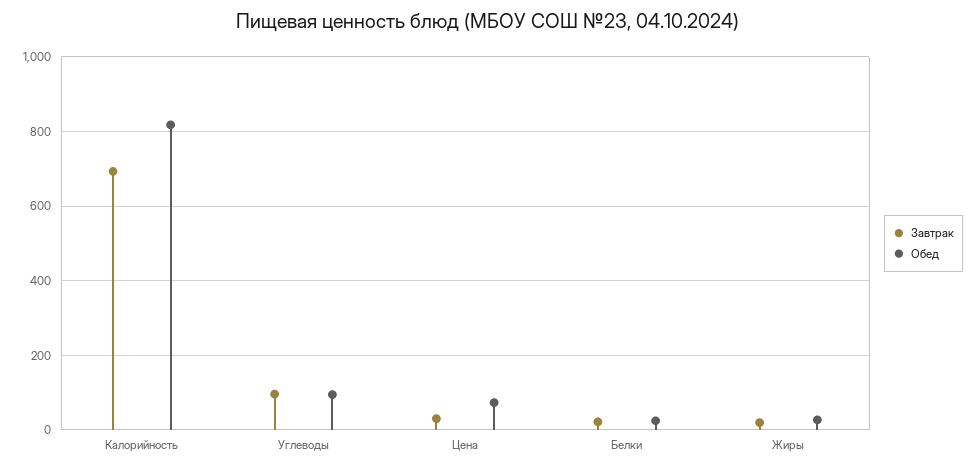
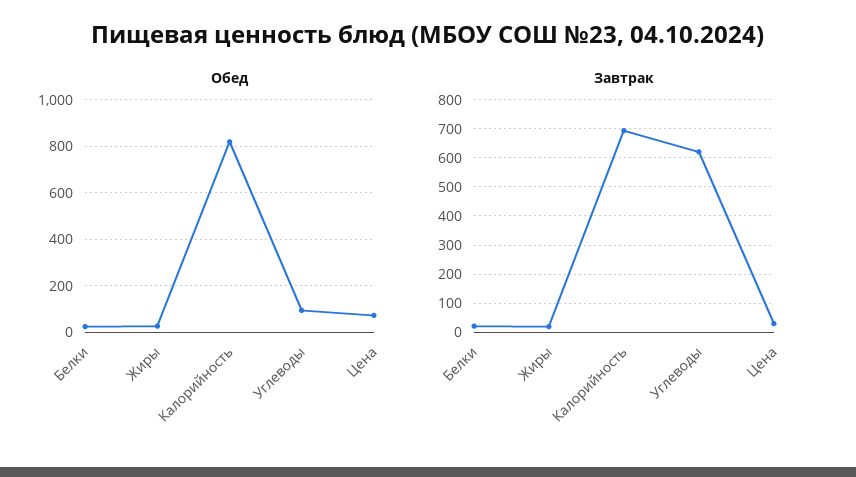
Завтрак, Углеводы: 100 -> 625

